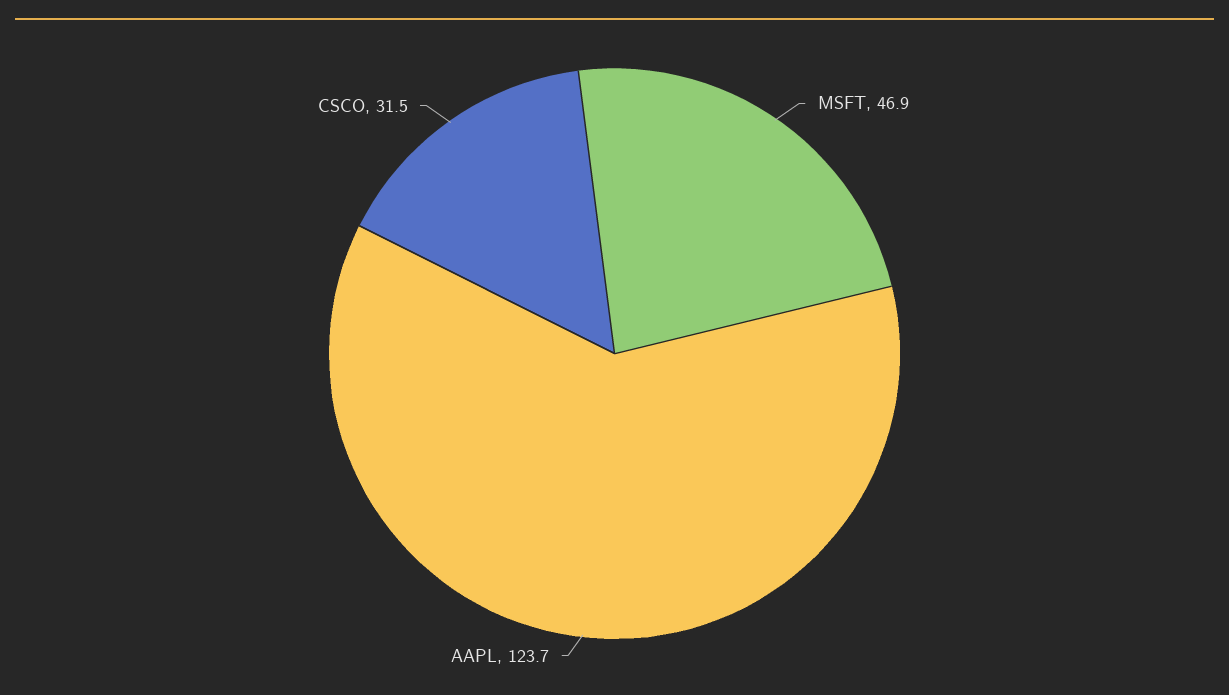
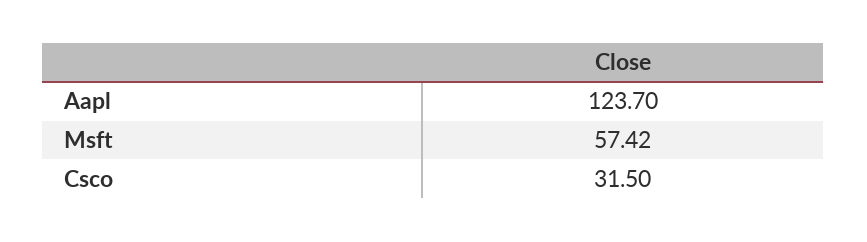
MSFT: 46.9 -> 57.42

